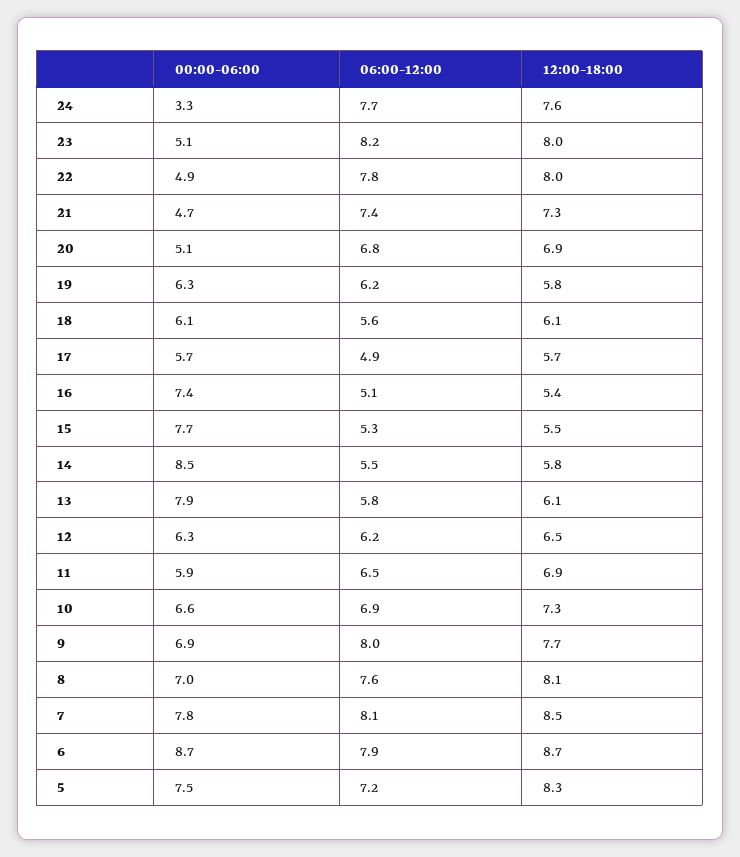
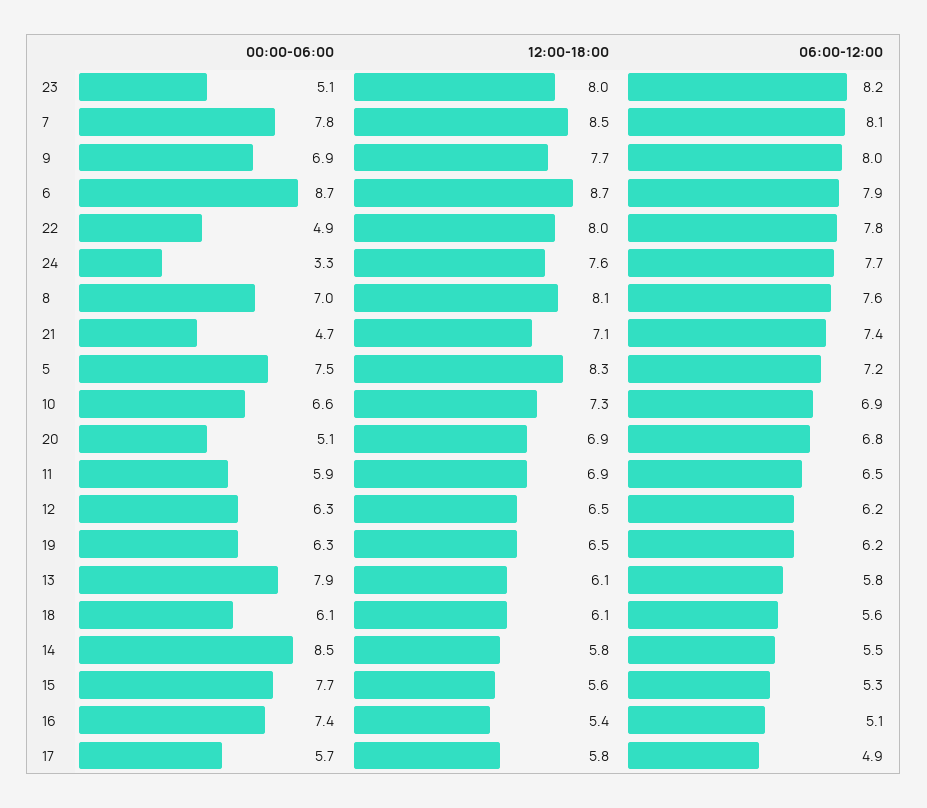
12:00-18:00, 21: 7.3 -> 7.1
12:00-18:00, 19: 5.8 -> 6.5
12:00-18:00, 17: 5.7 -> 5.8
12:00-18:00, 15: 5.5 -> 5.6

